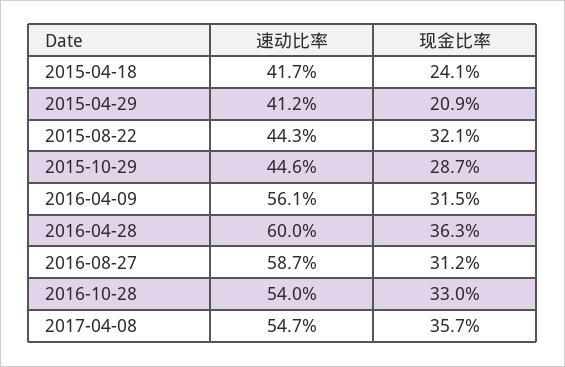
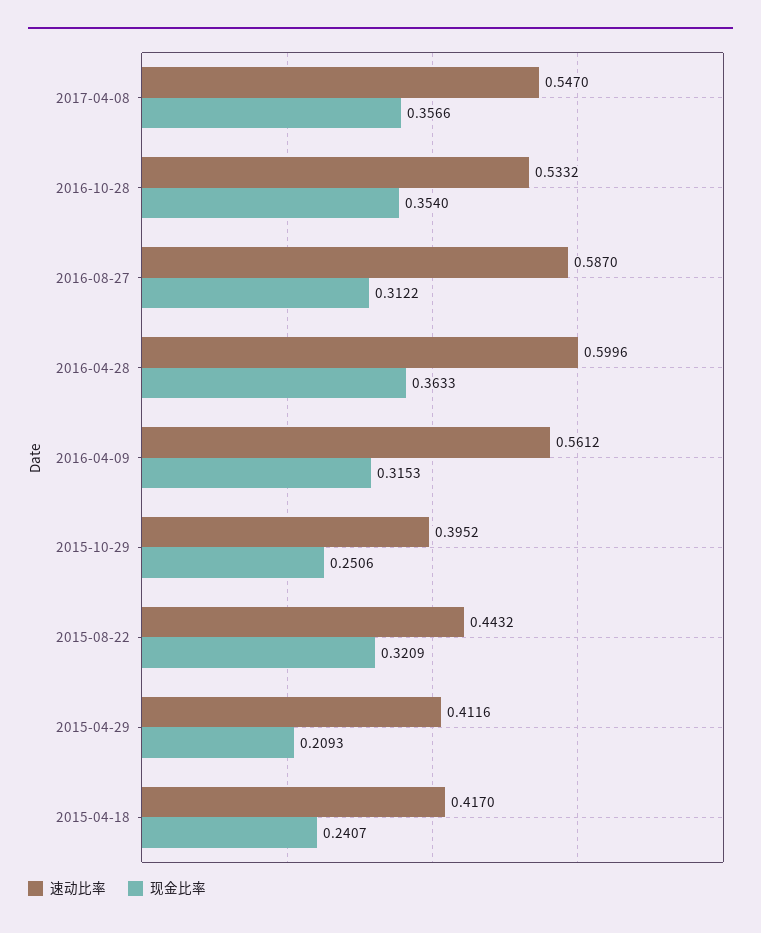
速动比率, 2015-10-29: 0.446 -> 0.3952
现金比率, 2015-10-29: 0.287 -> 0.2506
速动比率, 2016-10-28: 0.54 -> 0.5332
现金比率, 2016-10-28: 0.33 -> 0.354

